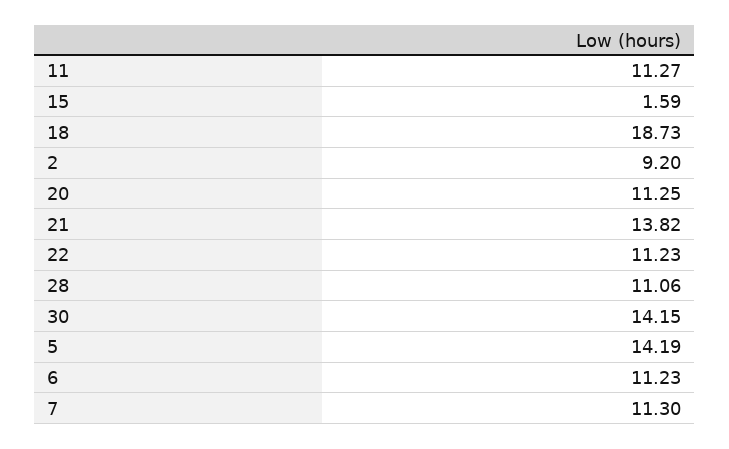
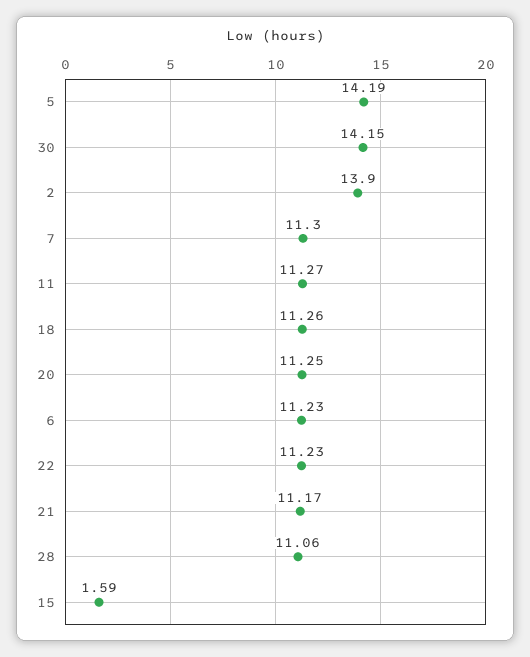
18: 18.73 -> 11.26
2: 9.2 -> 13.9
21: 13.82 -> 11.17

